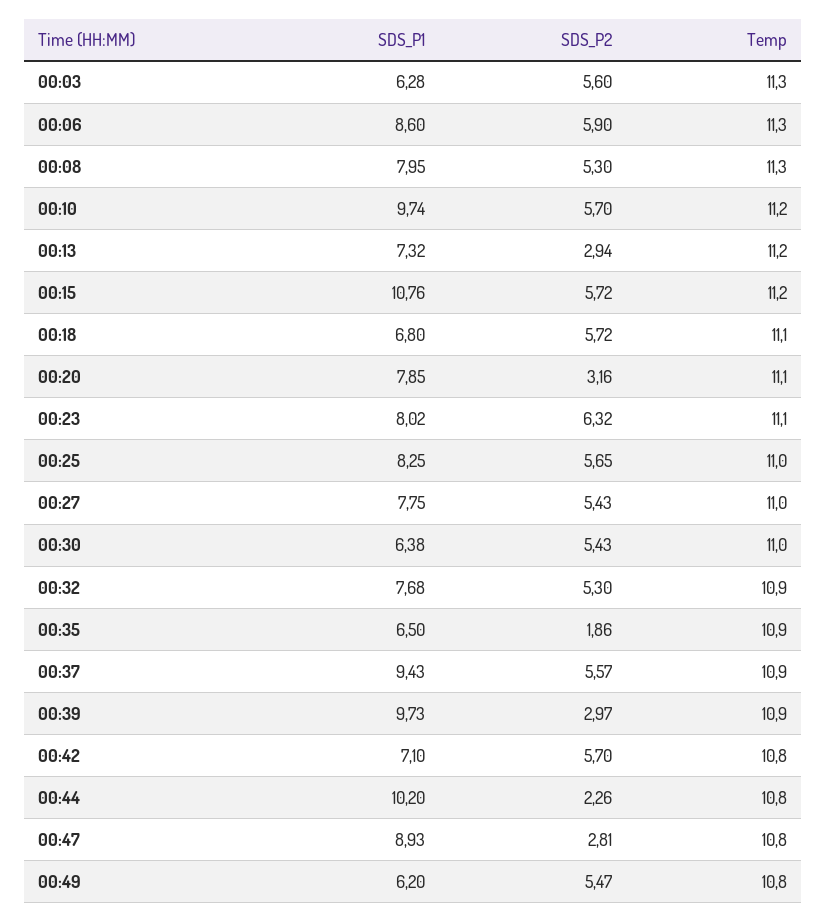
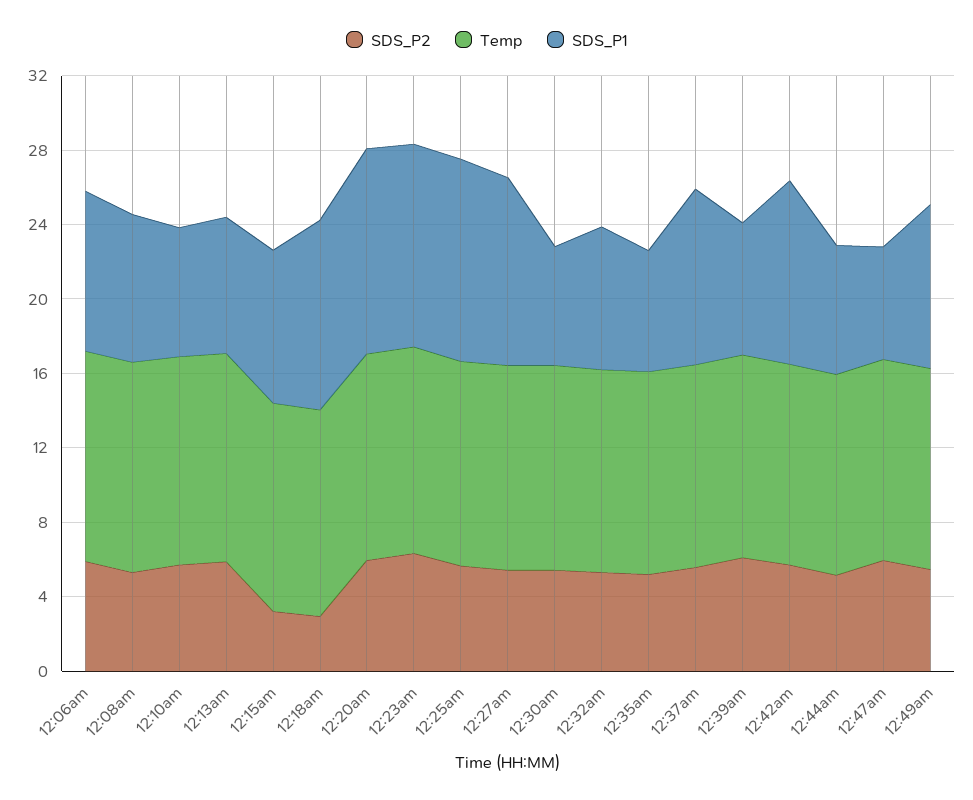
SDS_P1, 00:03: 6.28 -> none
SDS_P2, 00:03: 5.6 -> none
Temp, 00:03: 11.3 -> none
SDS_P1, 00:10: 9.74 -> 7
SDS_P2, 00:13: 2.94 -> 6
SDS_P1, 00:15: 10.76 -> 8
SDS_P2, 00:15: 5.72 -> 3
SDS_P1, 00:18: 6.8 -> 10
SDS_P2, 00:18: 5.72 -> 3
SDS_P1, 00:20: 7.85 -> 11
SDS_P2, 00:20: 3.16 -> 6
SDS_P1, 00:23: 8.02 -> 11
SDS_P1, 00:25: 8.25 -> 11
SDS_P1, 00:27: 7.75 -> 10
SDS_P2, 00:35: 1.86 -> 5
SDS_P1, 00:39: 9.73 -> 7
SDS_P2, 00:39: 2.97 -> 6
SDS_P1, 00:42: 7.1 -> 10
SDS_P1, 00:44: 10.2 -> 7
SDS_P2, 00:44: 2.26 -> 5
SDS_P1, 00:47: 8.93 -> 6
SDS_P2, 00:47: 2.81 -> 6
SDS_P1, 00:49: 6.2 -> 9

